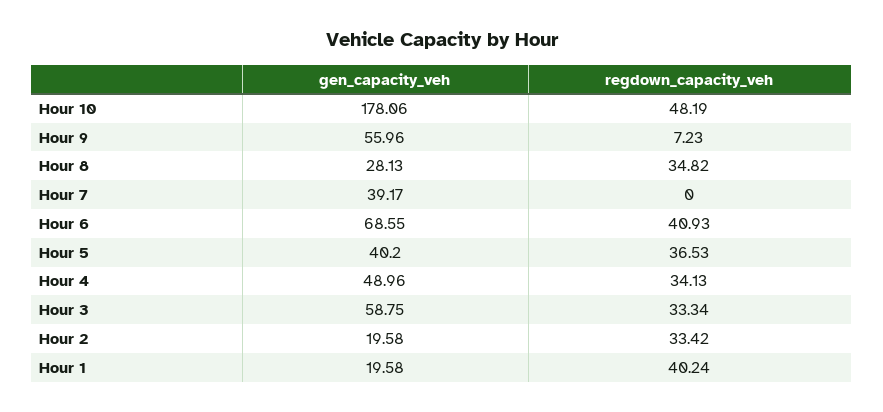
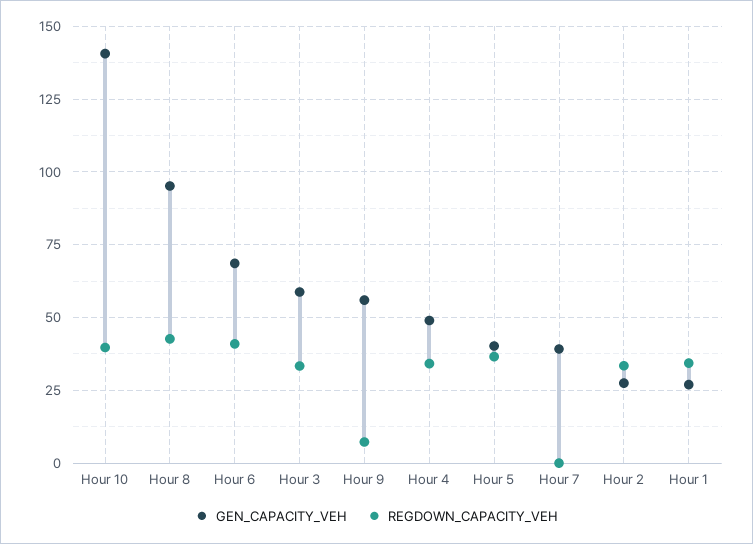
gen_capacity_veh, Hour 10: 178.06 -> 140
regdown_capacity_veh, Hour 10: 48.19 -> 40
gen_capacity_veh, Hour 8: 28.13 -> 95
regdown_capacity_veh, Hour 8: 34.82 -> 42.5
gen_capacity_veh, Hour 2: 19.58 -> 27.5
gen_capacity_veh, Hour 1: 19.58 -> 27.5
regdown_capacity_veh, Hour 1: 40.24 -> 35

